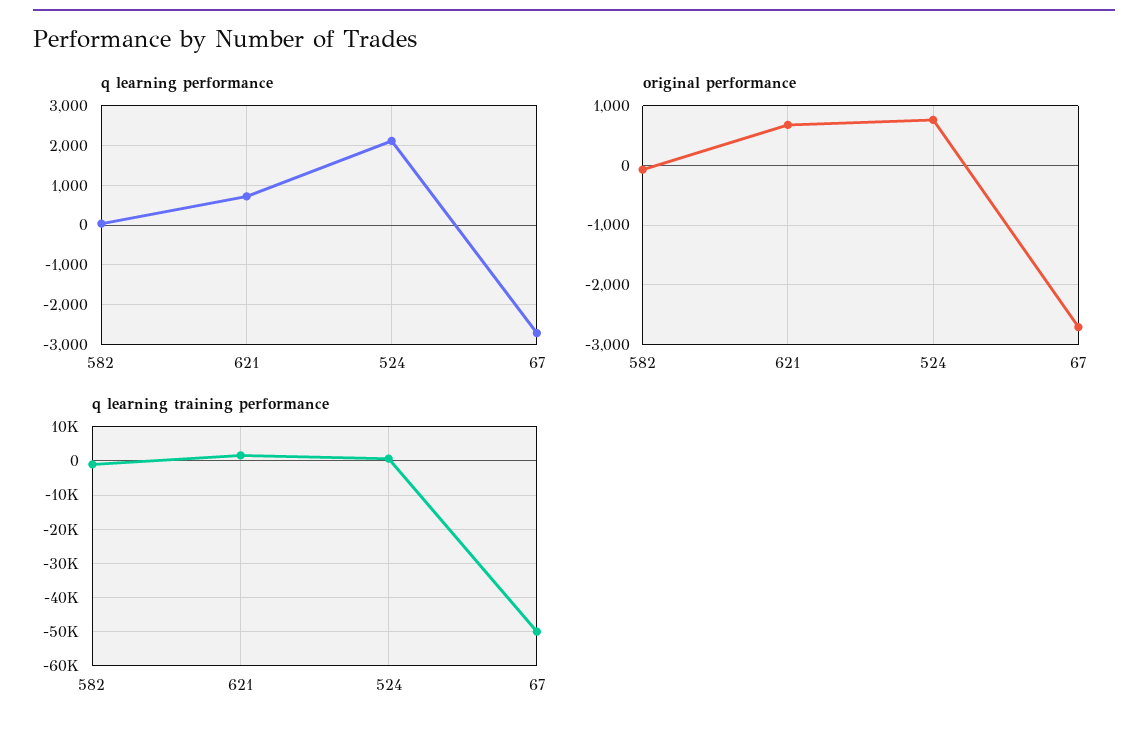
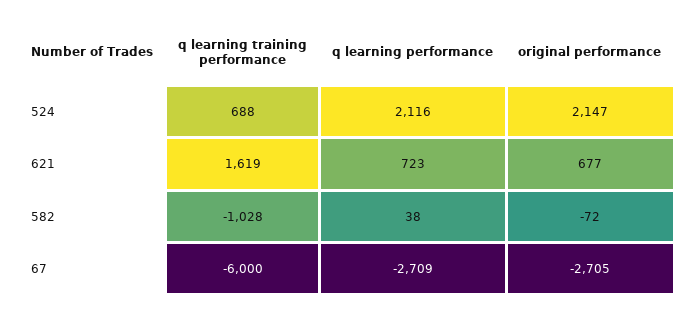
original performance, 524: 800 -> 2147
q learning training performance, 67: -50000 -> -6000

